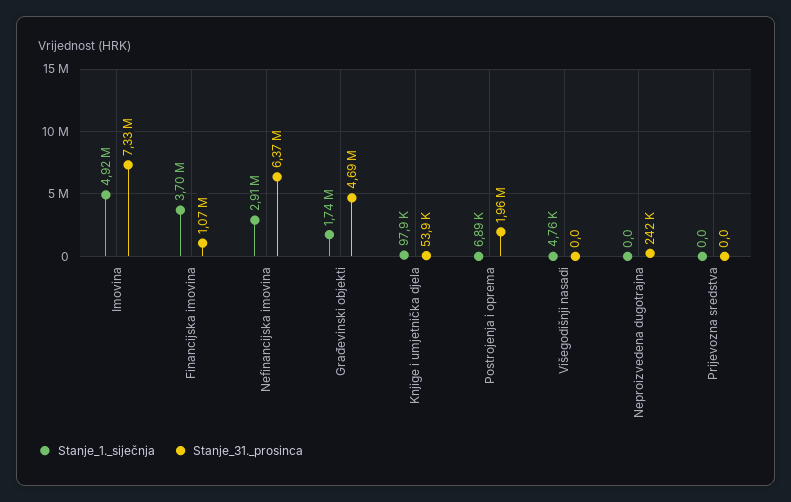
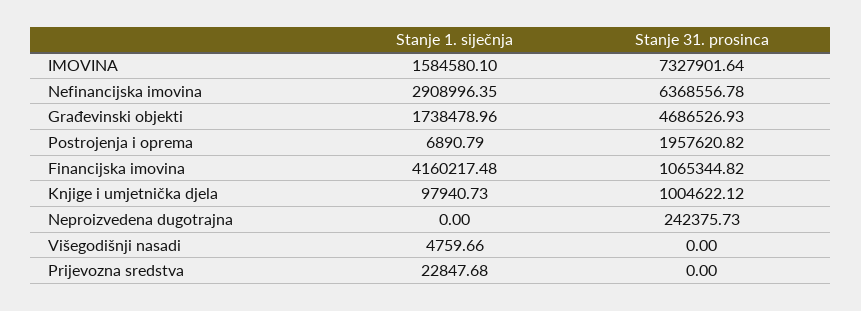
Stanje_1._siječnja, Imovina: 4920000 -> 1584580.1
Stanje_1._siječnja, Financijska imovina: 3700000 -> 4160217.48
Stanje_31._prosinca, Knjige i umjetnička djela: 53900 -> 1004622.12
Stanje_1._siječnja, Prijevozna sredstva: 0 -> 22847.68

